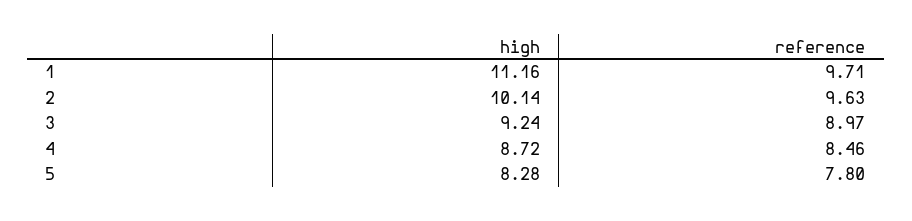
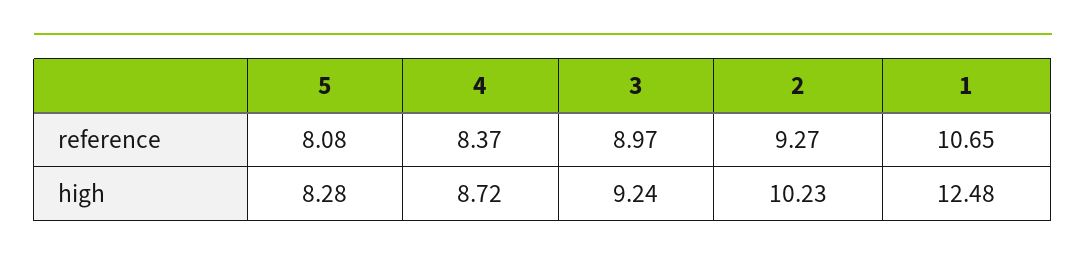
high, 1: 11.16 -> 12.48
reference, 1: 9.71 -> 10.65
high, 2: 10.14 -> 10.23
reference, 2: 9.63 -> 9.27
reference, 4: 8.46 -> 8.37
reference, 5: 7.8 -> 8.08

